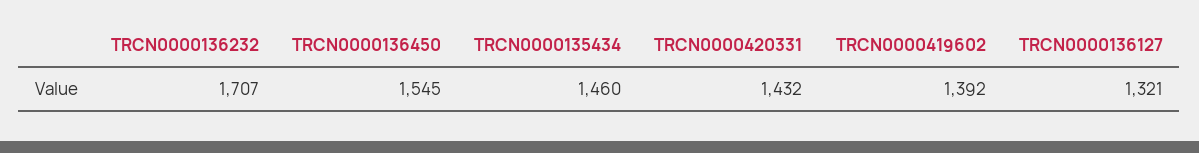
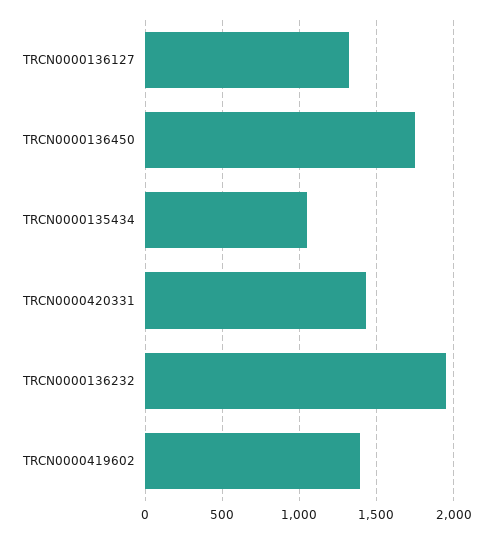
TRCN0000136232: 1707 -> 1950
TRCN0000136450: 1545 -> 1750
TRCN0000135434: 1460 -> 1050

